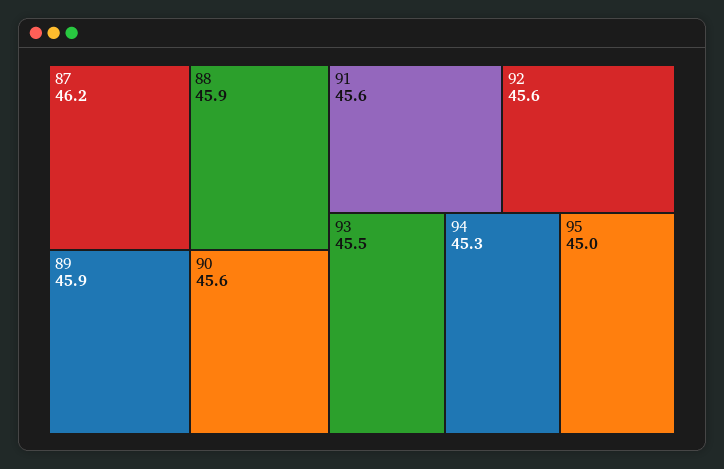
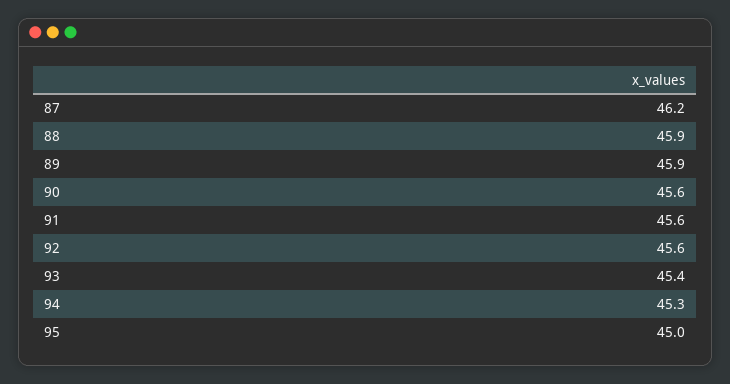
93: 45.5 -> 45.4

